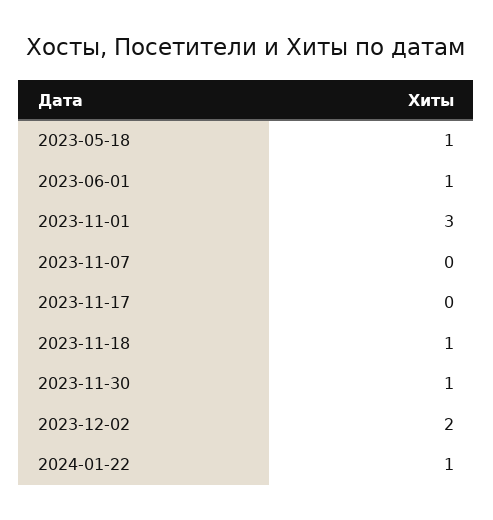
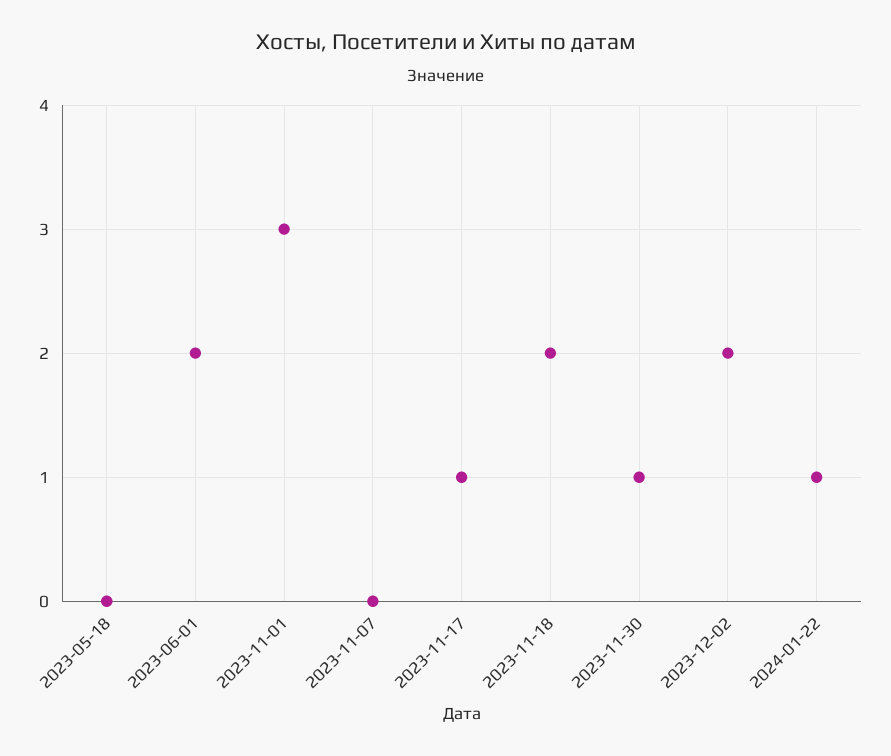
2023-05-18: 1 -> 0
2023-06-01: 1 -> 2
2023-11-17: 0 -> 1
2023-11-18: 1 -> 2

